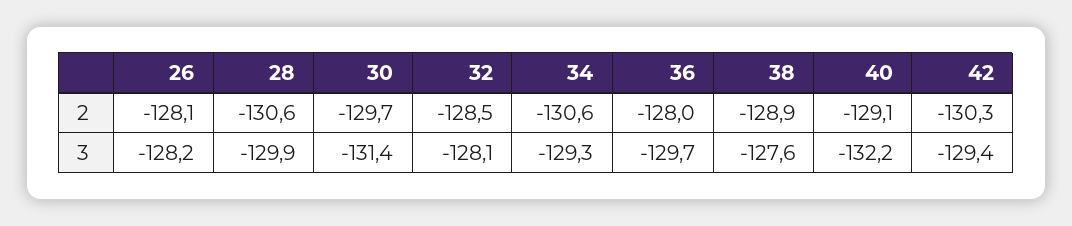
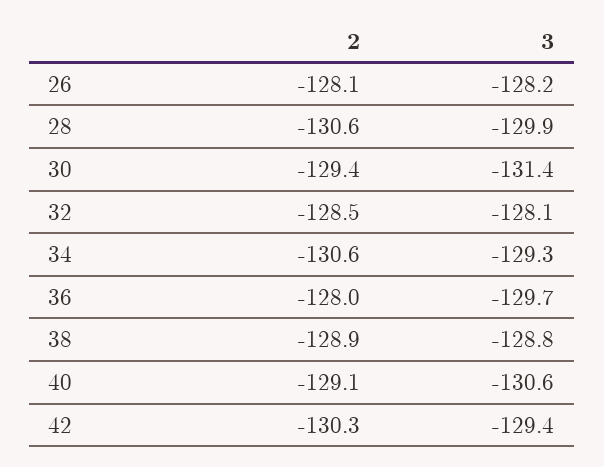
30, 2: -129.7 -> -129.4
38, 3: -127.6 -> -128.8
40, 3: -132.2 -> -130.6

